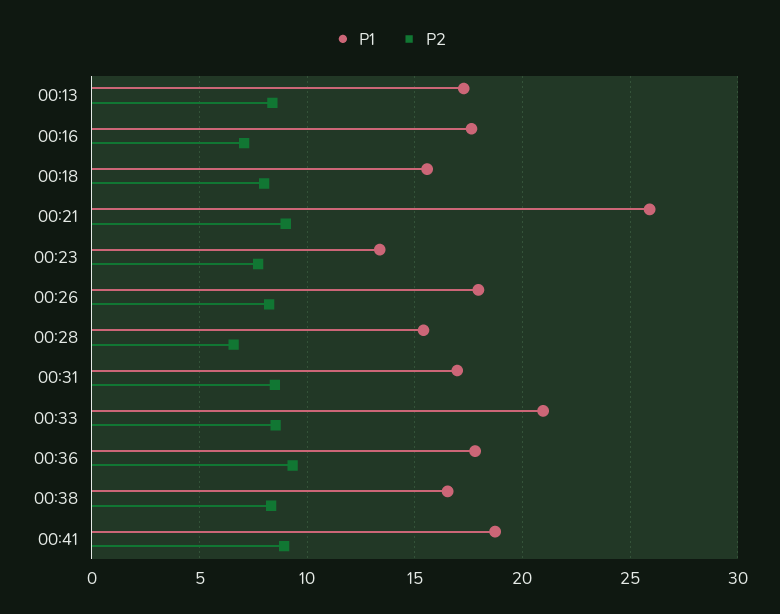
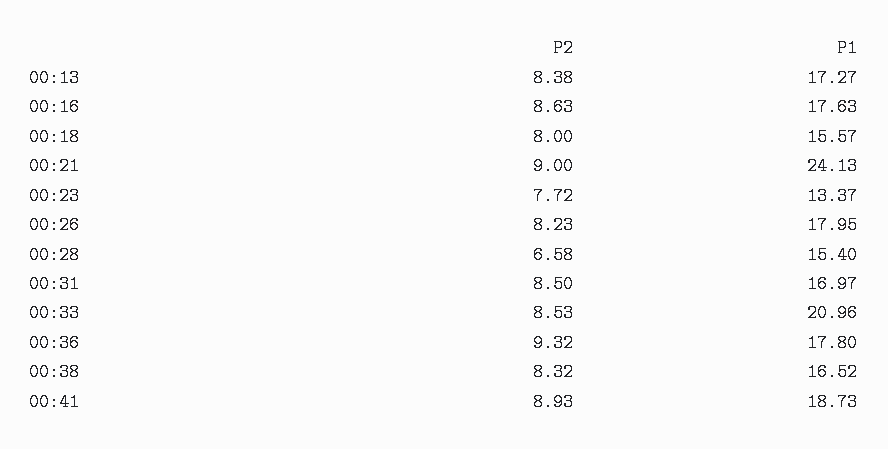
P2, 00:16: 7 -> 8.63
P1, 00:21: 26 -> 24.13

